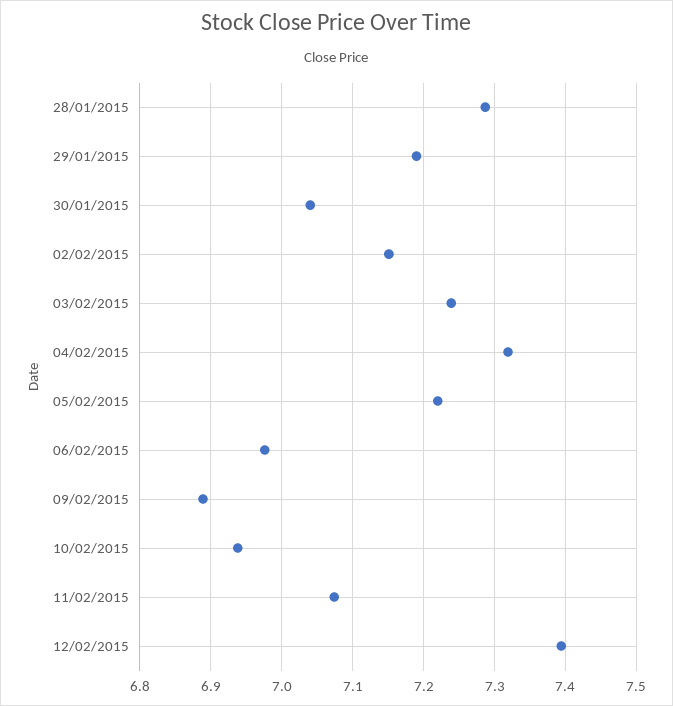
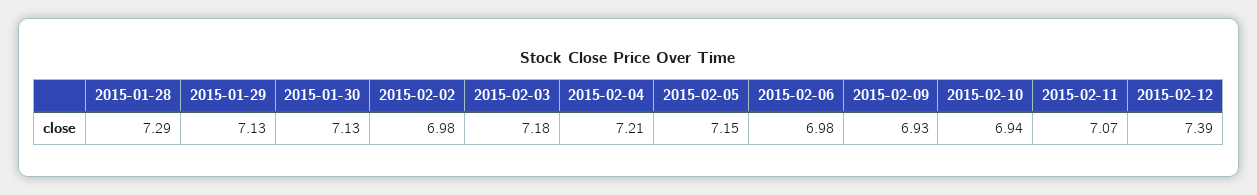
29/01/2015: 7.19 -> 7.13
30/01/2015: 7.04 -> 7.13
02/02/2015: 7.15 -> 6.98
03/02/2015: 7.24 -> 7.18
04/02/2015: 7.32 -> 7.21
05/02/2015: 7.22 -> 7.15
09/02/2015: 6.89 -> 6.93

